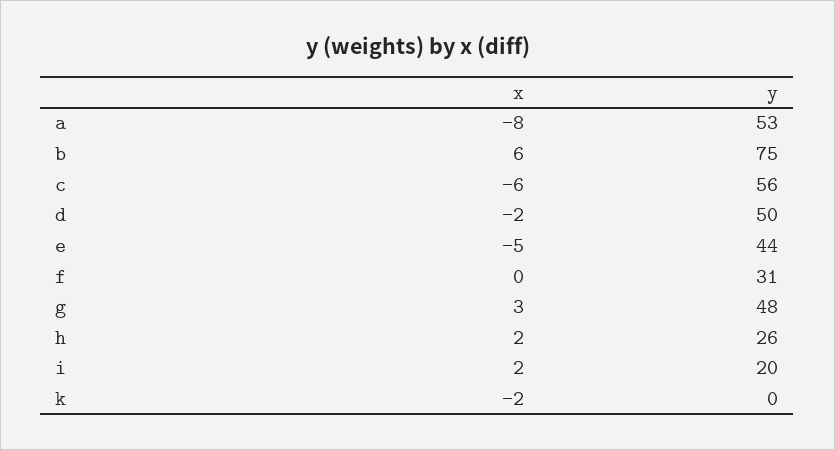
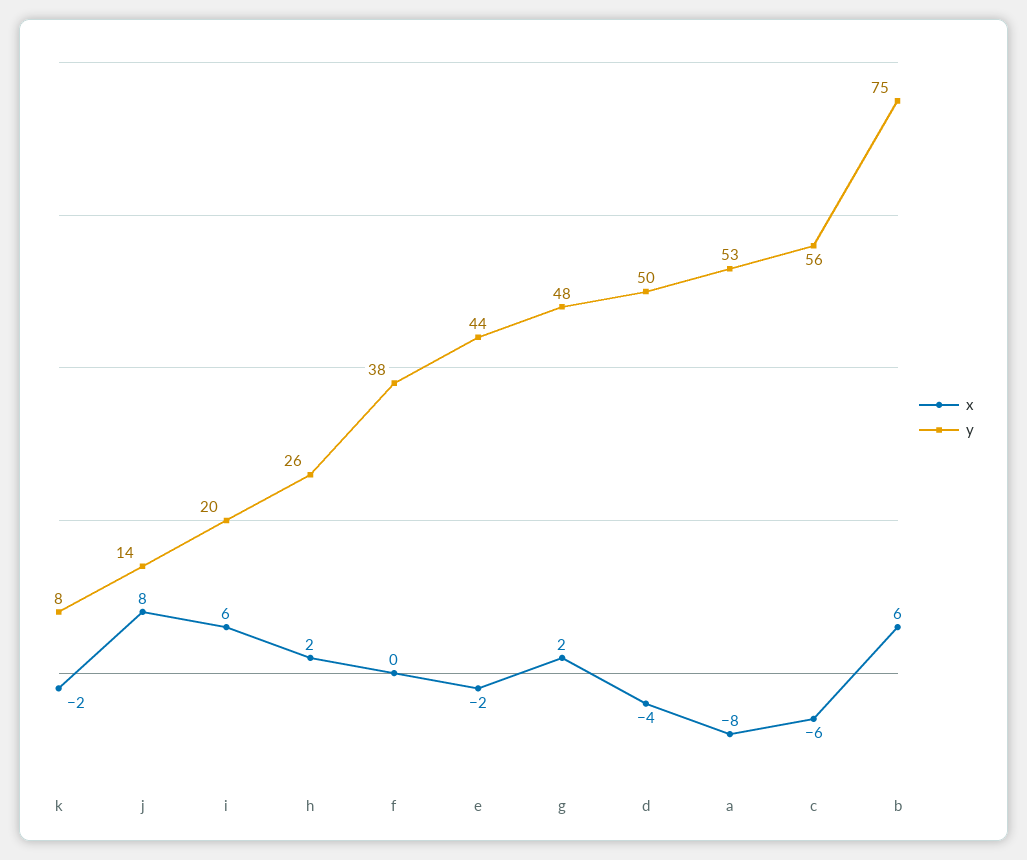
x, d: -2 -> -4
x, e: -5 -> -2
y, f: 31 -> 38
x, g: 3 -> 2
x, i: 2 -> 6
y, k: 0 -> 8
x, j: none -> 8
y, j: none -> 14

